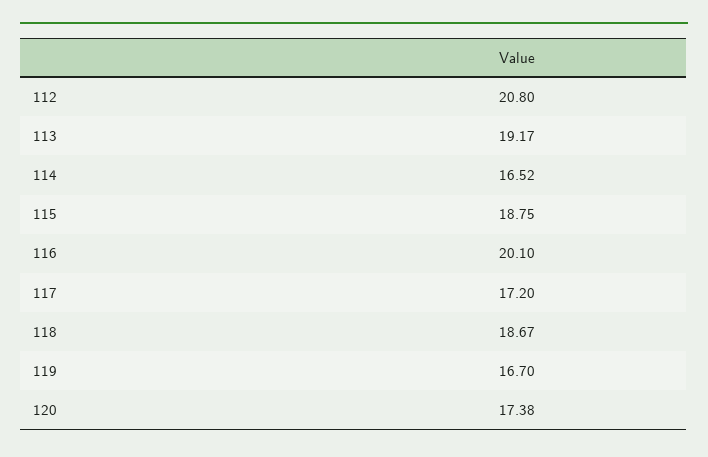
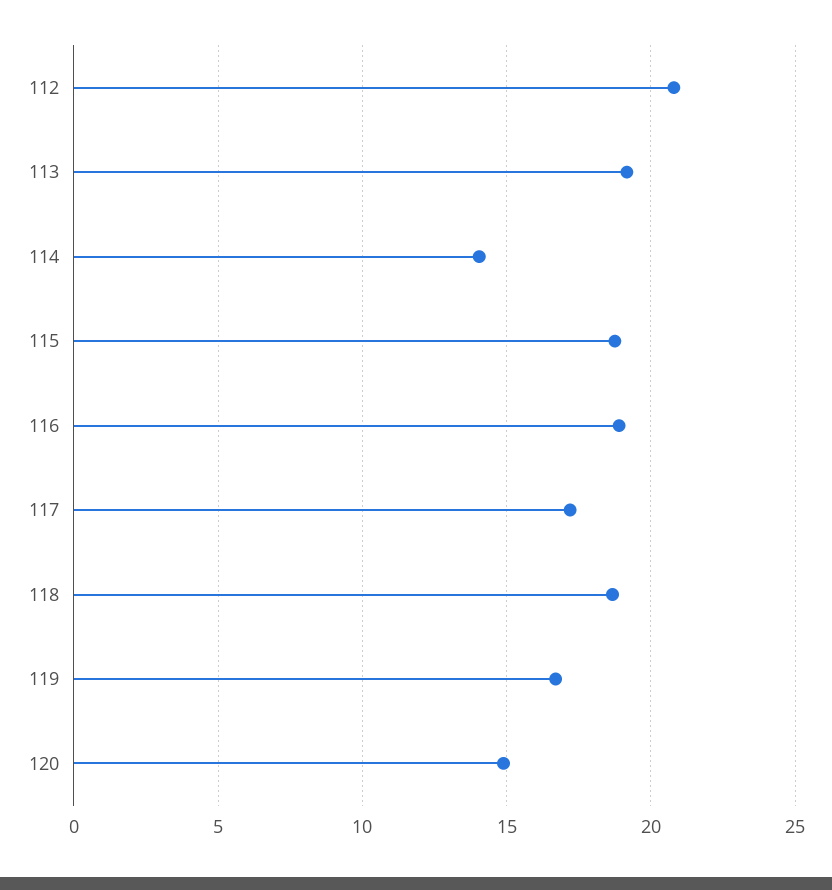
114: 16.52 -> 14
116: 20.1 -> 19
120: 17.38 -> 15

